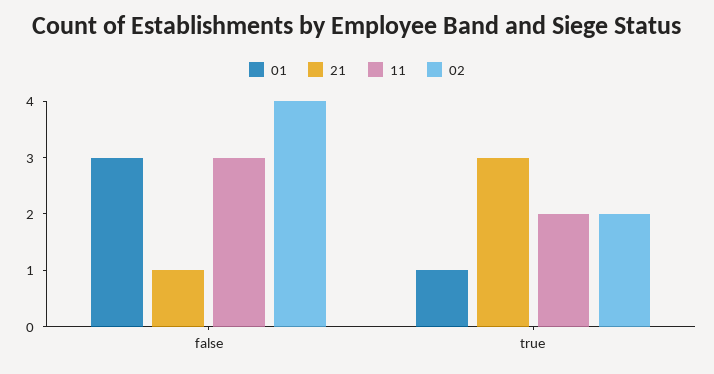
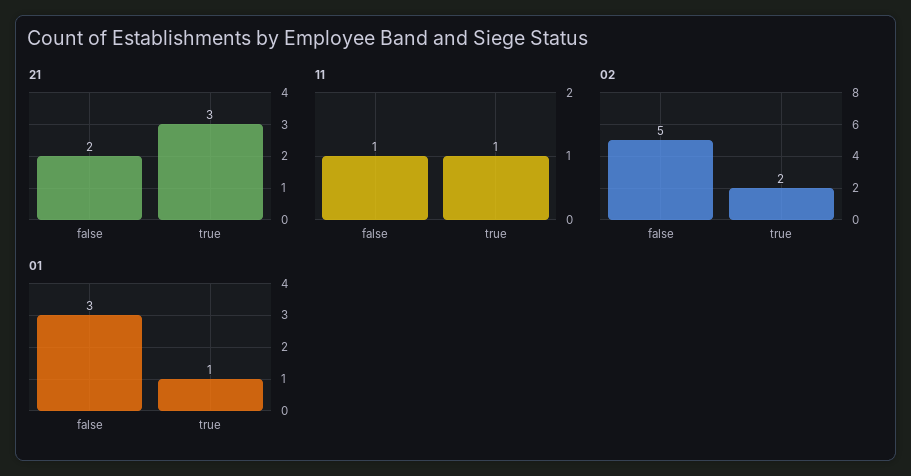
21, false: 1 -> 2
11, false: 3 -> 1
02, false: 4 -> 5
11, true: 2 -> 1

